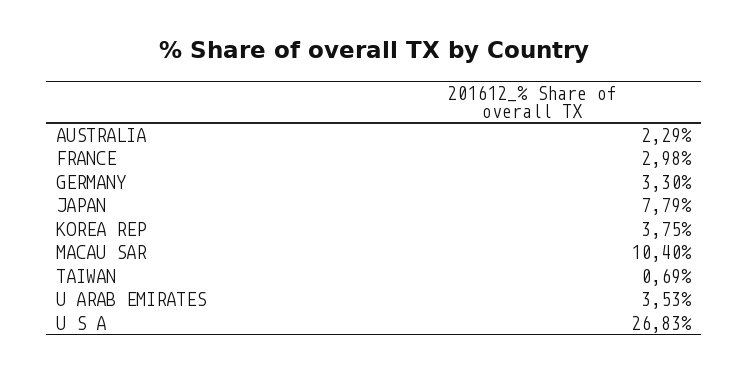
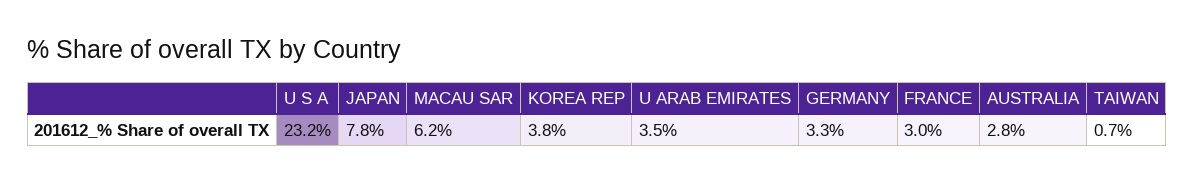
AUSTRALIA: 2.29 -> 2.8
MACAU SAR: 10.4 -> 6.2
U S A: 26.83 -> 23.2

